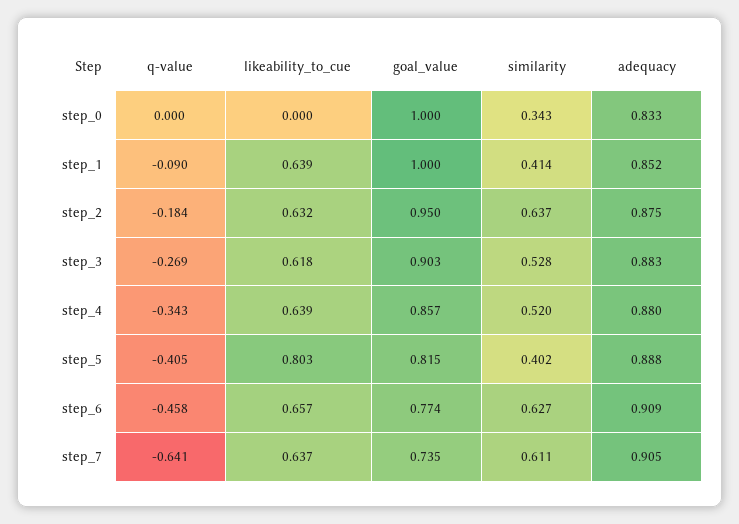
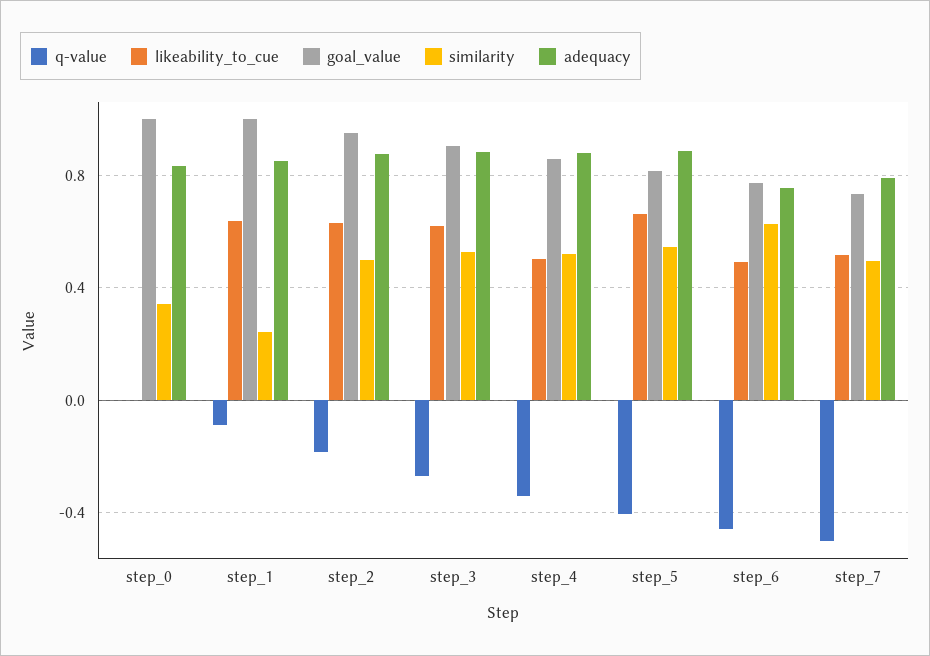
similarity, step_1: 0.414 -> 0.25
similarity, step_2: 0.637 -> 0.5
likeability_to_cue, step_4: 0.639 -> 0.5
likeability_to_cue, step_5: 0.803 -> 0.65
similarity, step_5: 0.402 -> 0.55
likeability_to_cue, step_6: 0.657 -> 0.5
adequacy, step_6: 0.909 -> 0.75
q-value, step_7: -0.641 -> -0.5
likeability_to_cue, step_7: 0.637 -> 0.5
similarity, step_7: 0.611 -> 0.5
adequacy, step_7: 0.905 -> 0.8

